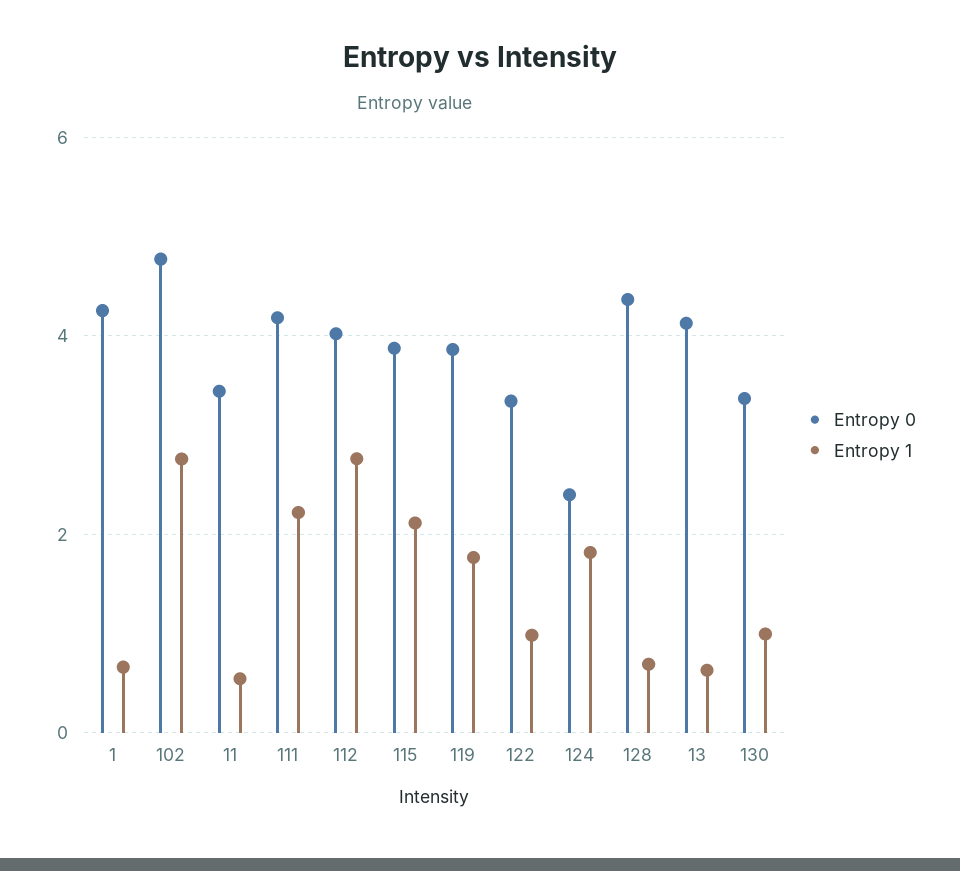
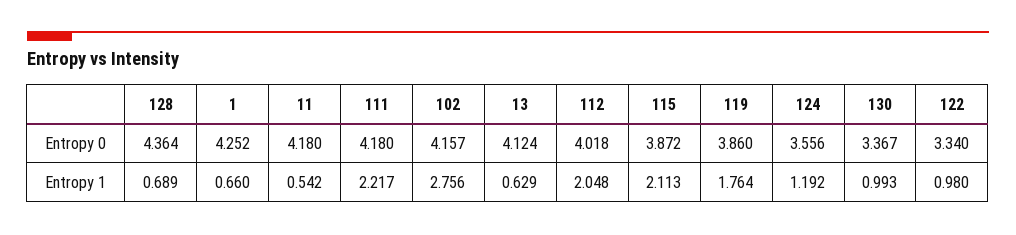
Entropy 0, 102: 4.8 -> 4.157
Entropy 0, 11: 3.4 -> 4.18
Entropy 1, 112: 2.8 -> 2.048
Entropy 0, 124: 2.4 -> 3.556
Entropy 1, 124: 1.8 -> 1.192

